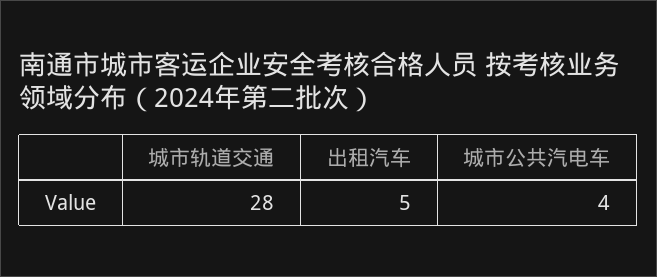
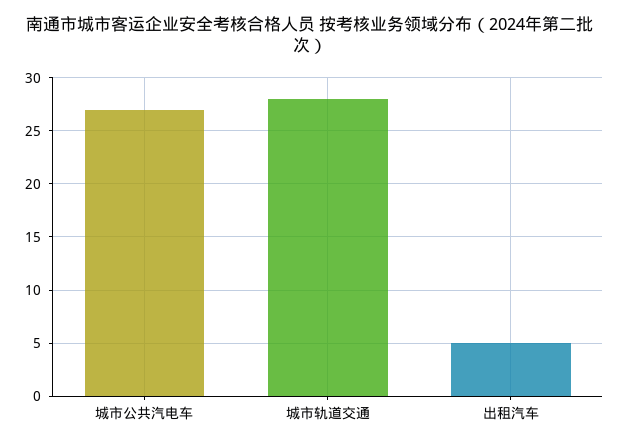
城市公共汽电车: 4 -> 27

